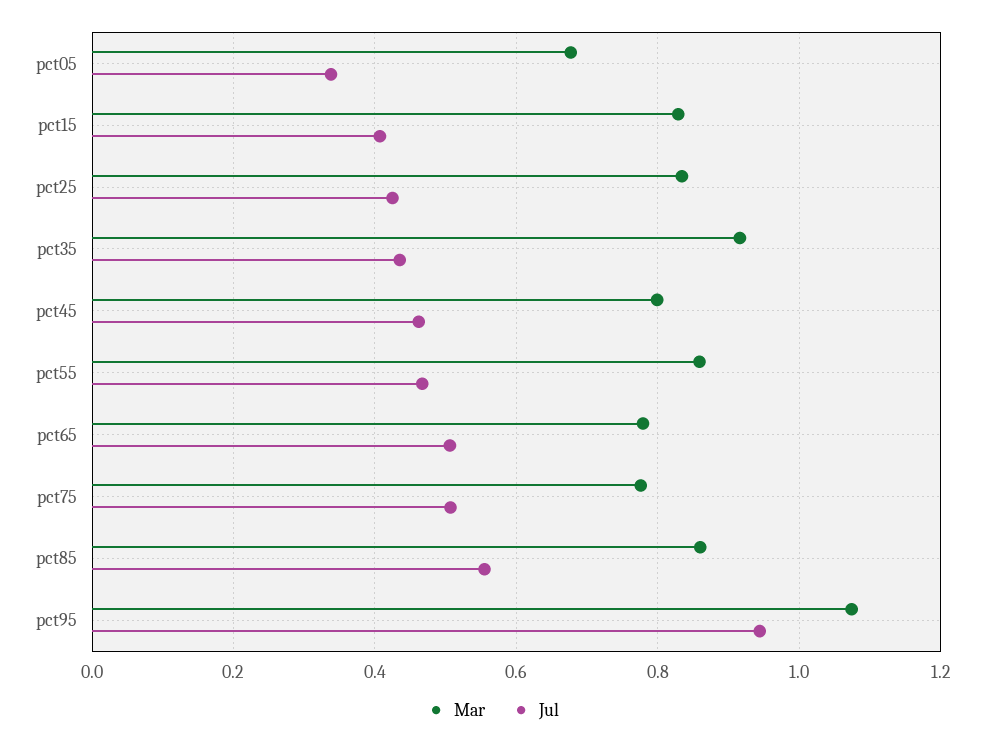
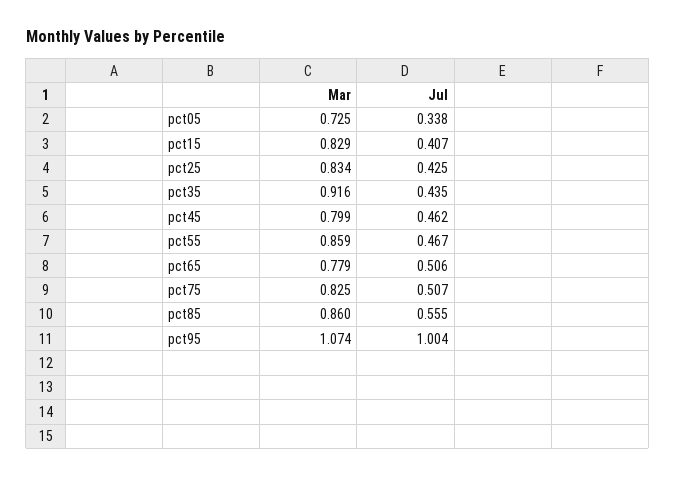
Mar, pct05: 0.68 -> 0.725
Mar, pct75: 0.78 -> 0.825
Jul, pct95: 0.94 -> 1.004

